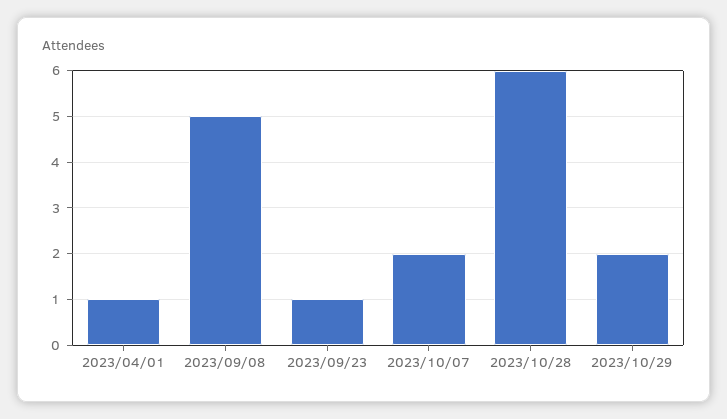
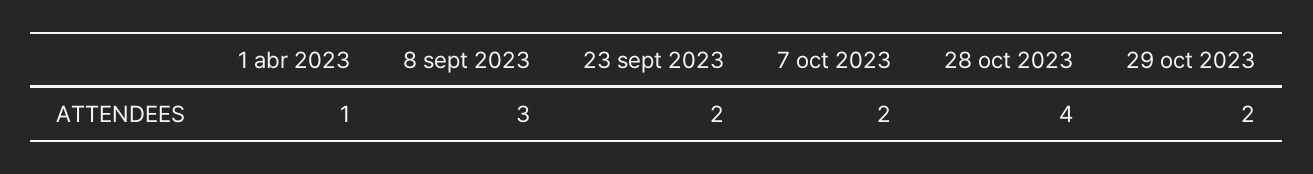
2023/09/08: 5 -> 3
2023/09/23: 1 -> 2
2023/10/28: 6 -> 4

